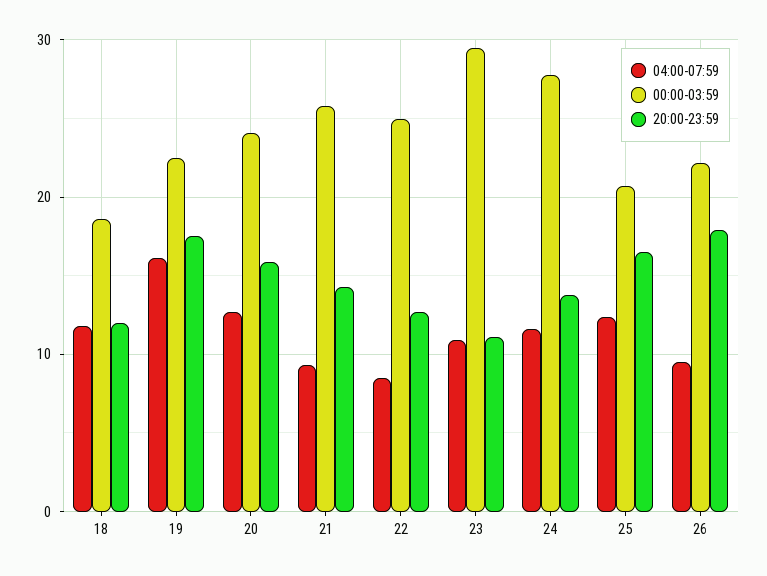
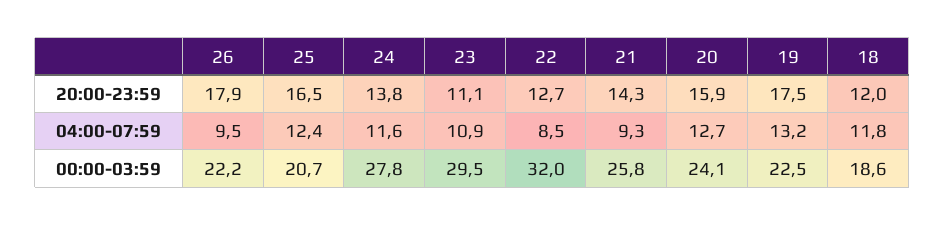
04:00-07:59, 19: 16 -> 13.2
00:00-03:59, 22: 25 -> 32

